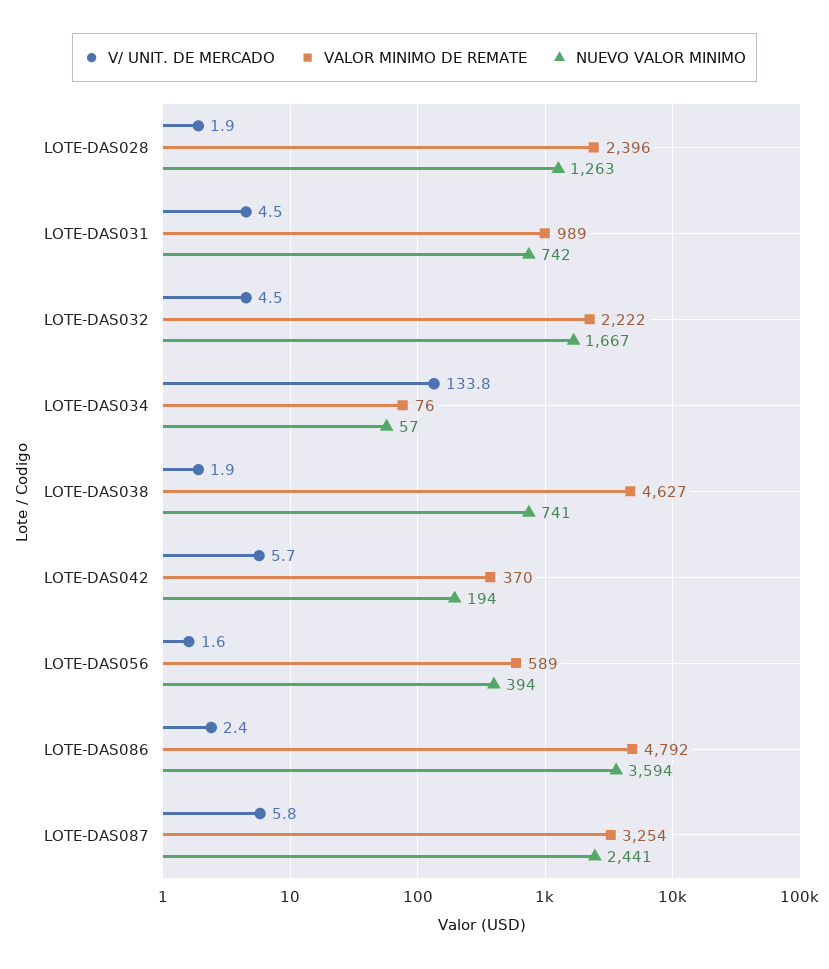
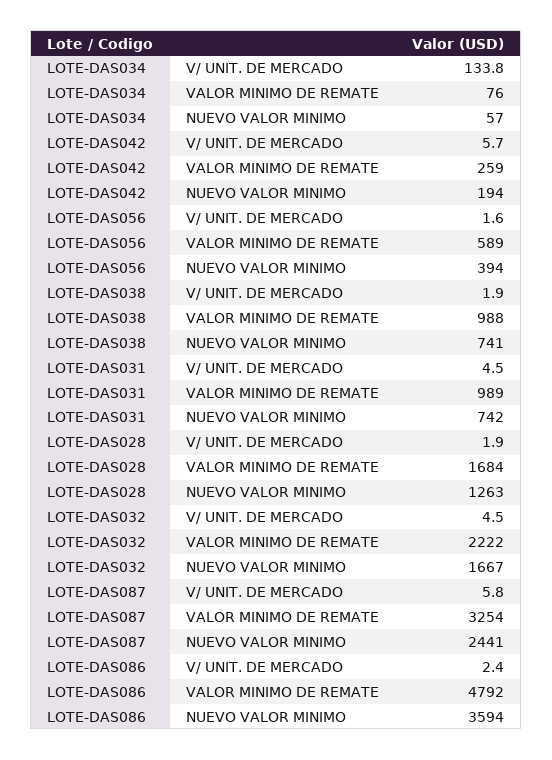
VALOR MINIMO DE REMATE, LOTE-DAS028: 2396 -> 1684
VALOR MINIMO DE REMATE, LOTE-DAS038: 4627 -> 988
VALOR MINIMO DE REMATE, LOTE-DAS042: 370 -> 259

